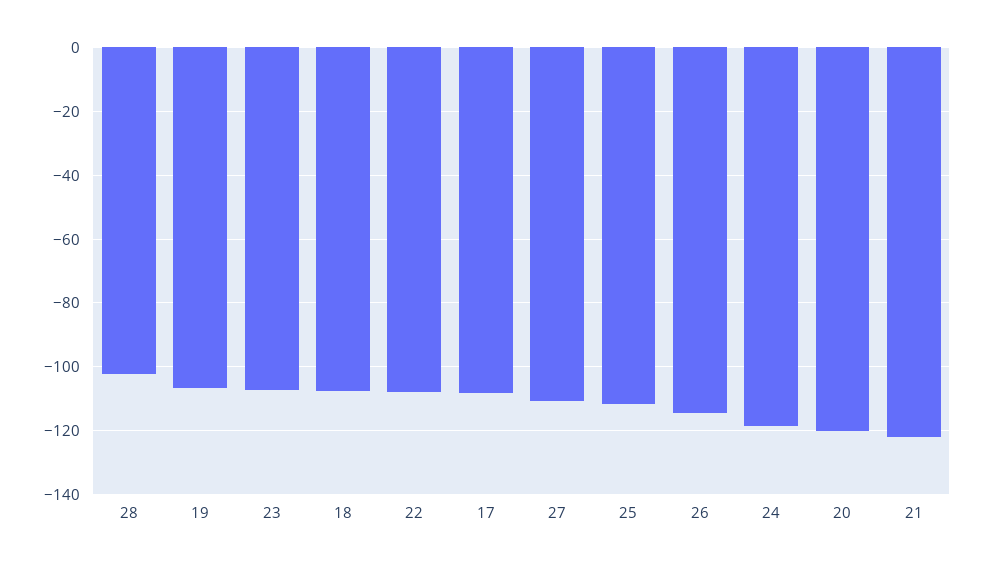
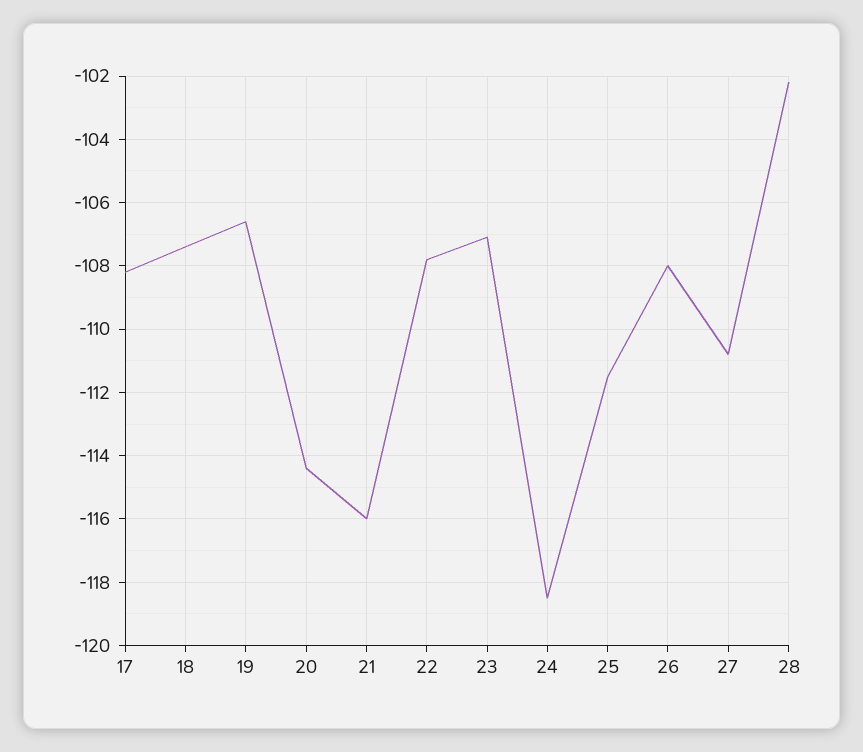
26: -114 -> -108
20: -120 -> -114.5
21: -122 -> -116

